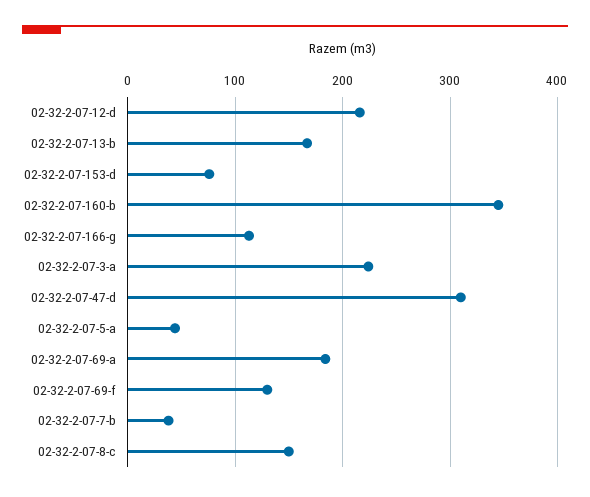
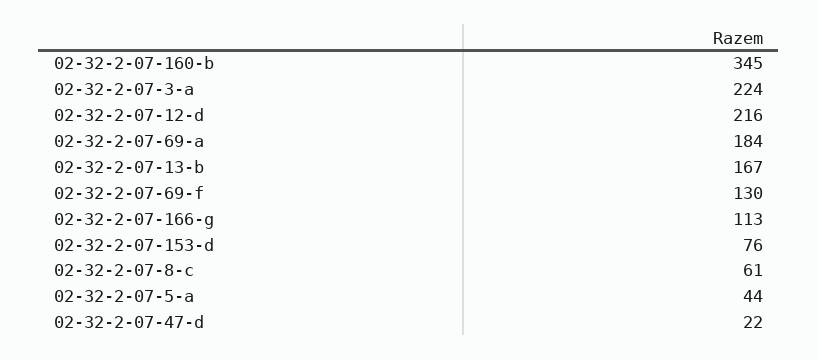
02-32-2-07-47-d: 310 -> 22
02-32-2-07-7-b: 40 -> none
02-32-2-07-8-c: 150 -> 61

